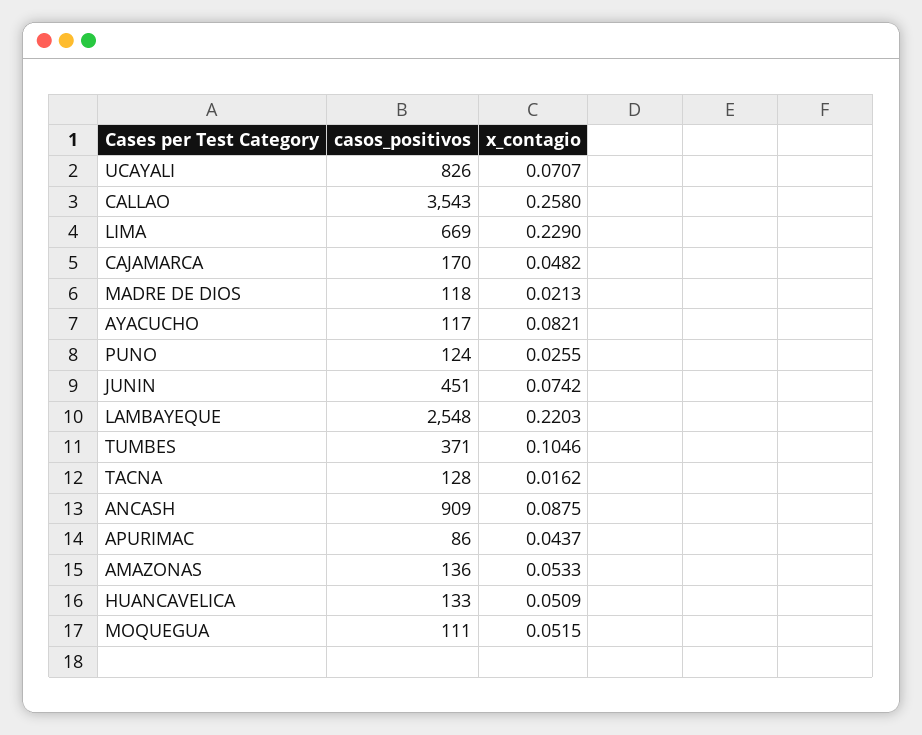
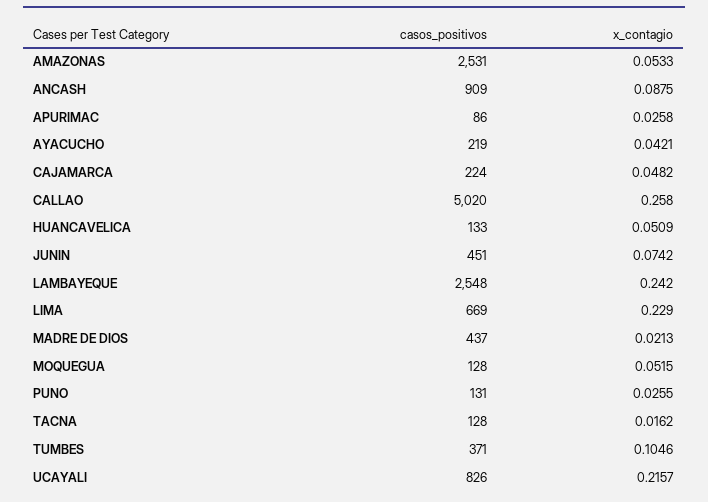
x_contagio, UCAYALI: 0.0707 -> 0.2157
casos_positivos, CALLAO: 3543 -> 5020
casos_positivos, CAJAMARCA: 170 -> 224
casos_positivos, MADRE DE DIOS: 118 -> 437
casos_positivos, AYACUCHO: 117 -> 219
x_contagio, AYACUCHO: 0.0821 -> 0.0421
casos_positivos, PUNO: 124 -> 131
x_contagio, LAMBAYEQUE: 0.2203 -> 0.242
x_contagio, APURIMAC: 0.0437 -> 0.0258
casos_positivos, AMAZONAS: 136 -> 2531
casos_positivos, MOQUEGUA: 111 -> 128

